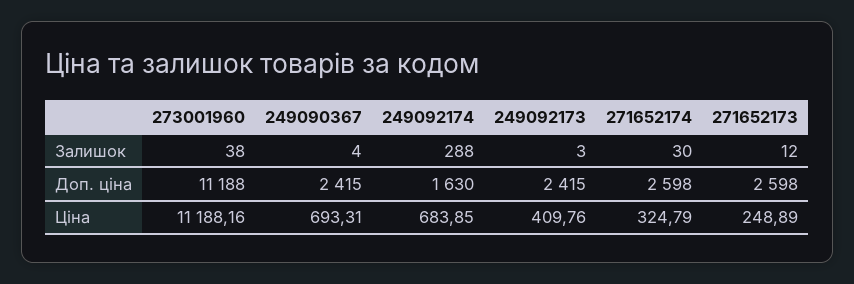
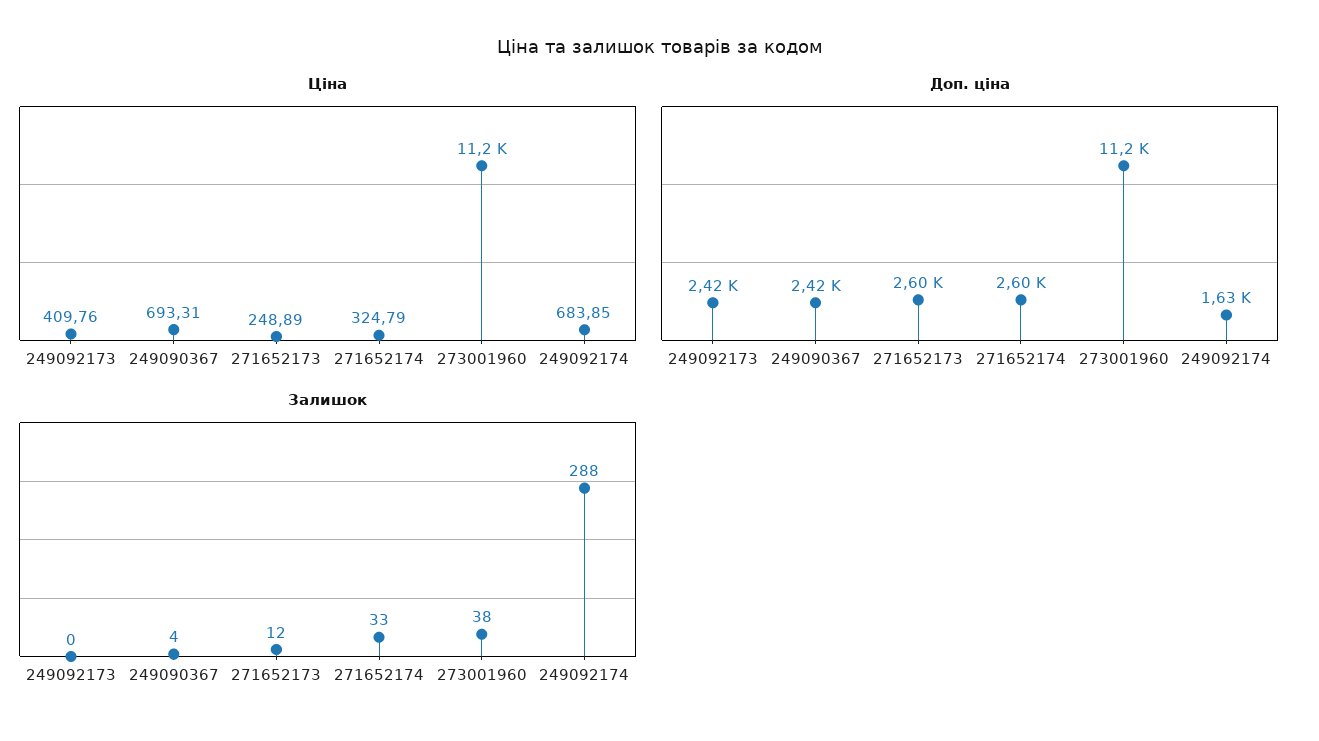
Залишок, 249092173: 3 -> 0
Залишок, 271652174: 30 -> 33

